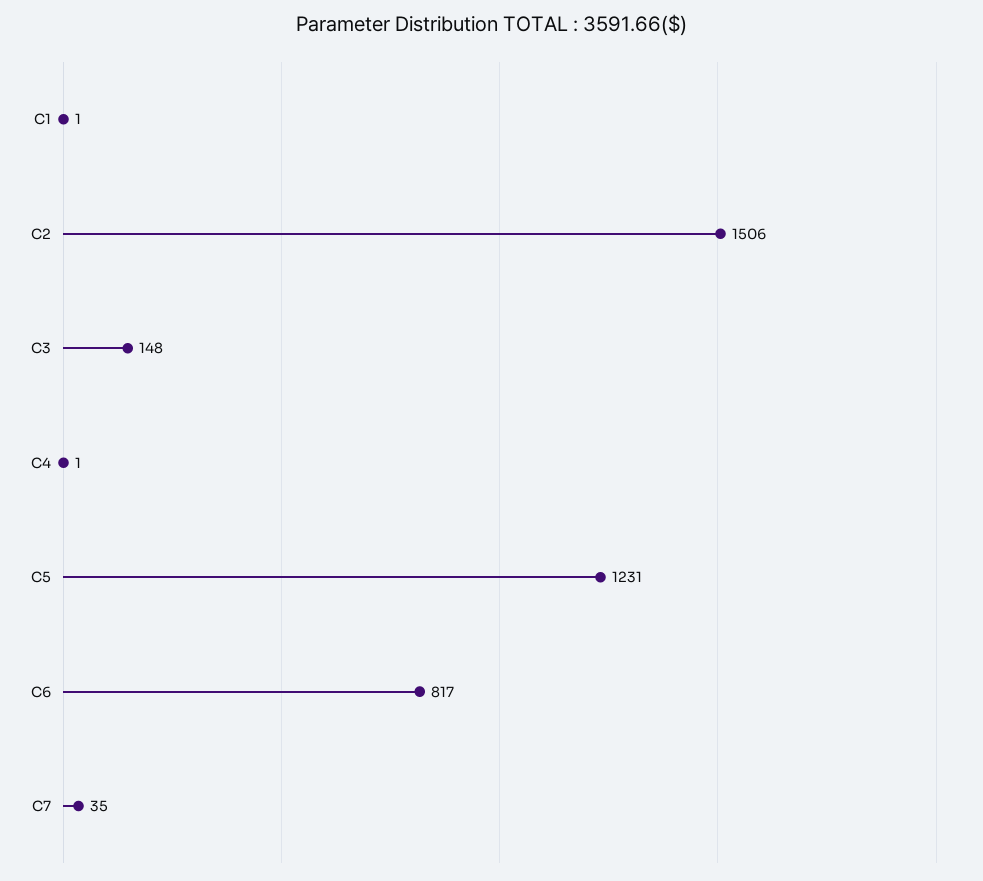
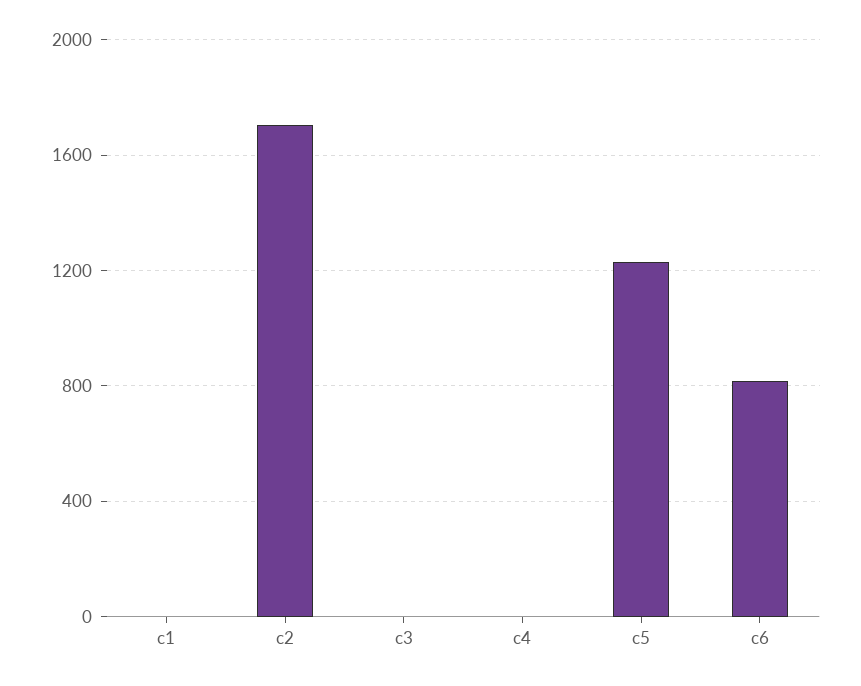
C2: 1506 -> 1700
C3: 148 -> 0
C7: 35 -> none

